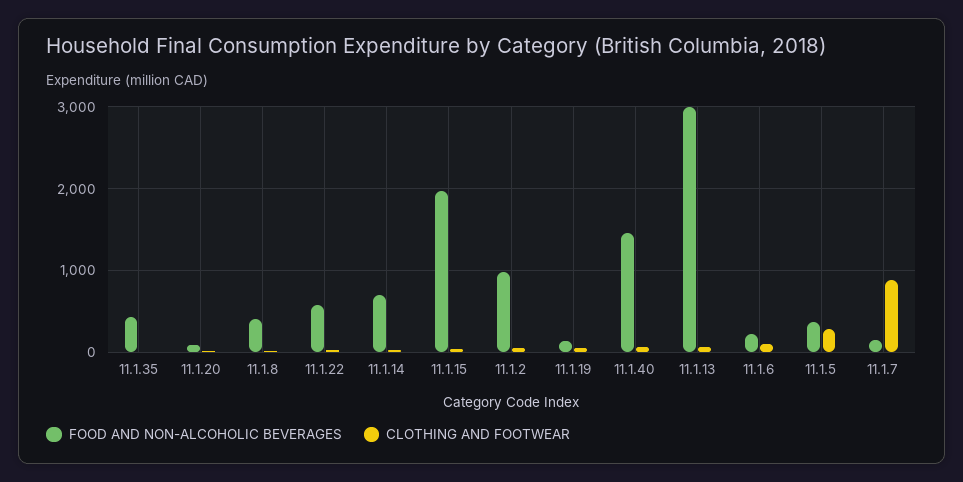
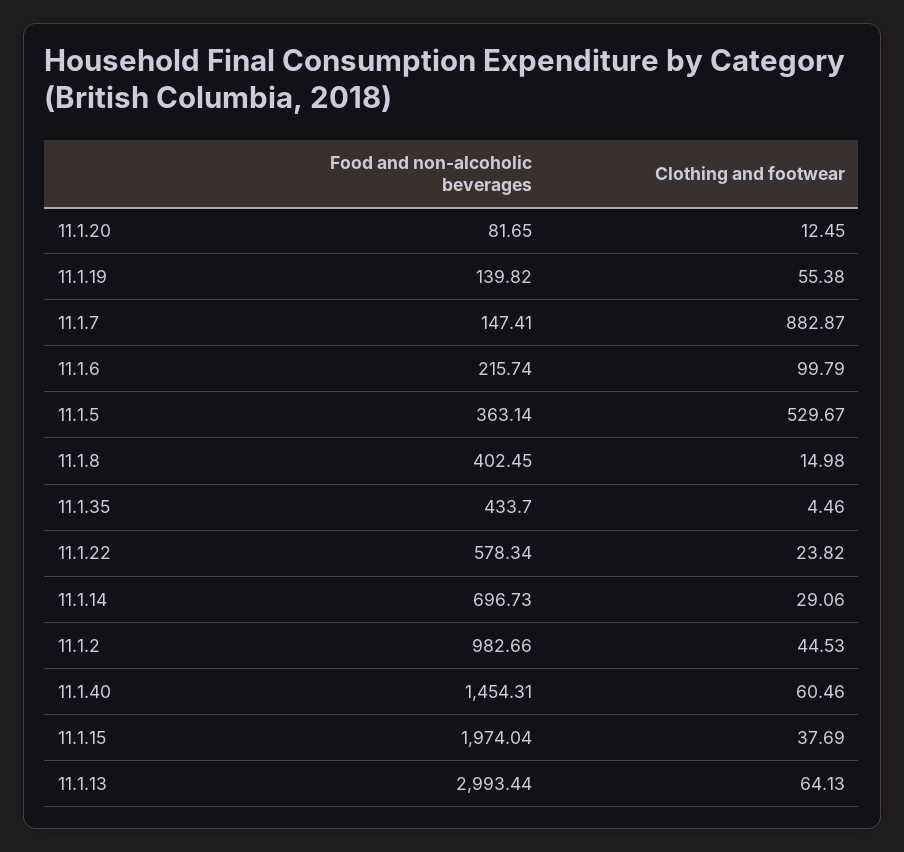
CLOTHING AND FOOTWEAR, 11.1.5: 300 -> 529.67

